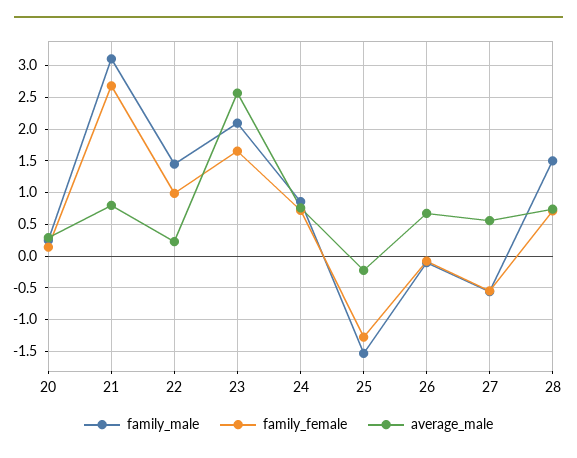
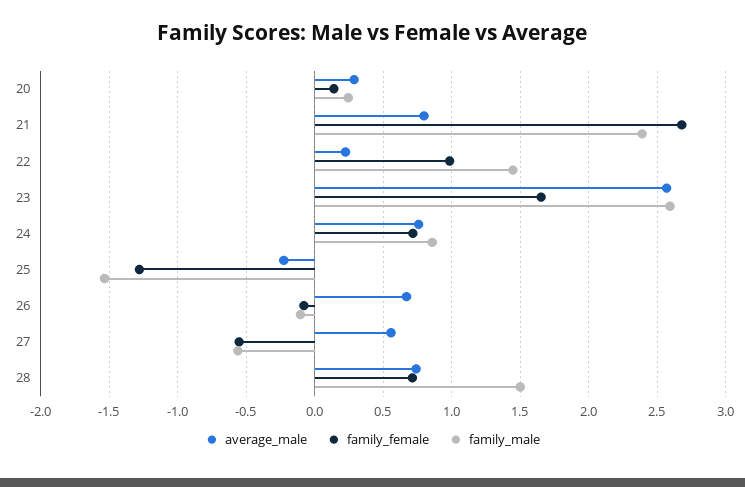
family_male, 21: 3.1 -> 2.4
family_male, 23: 2.1 -> 2.6

